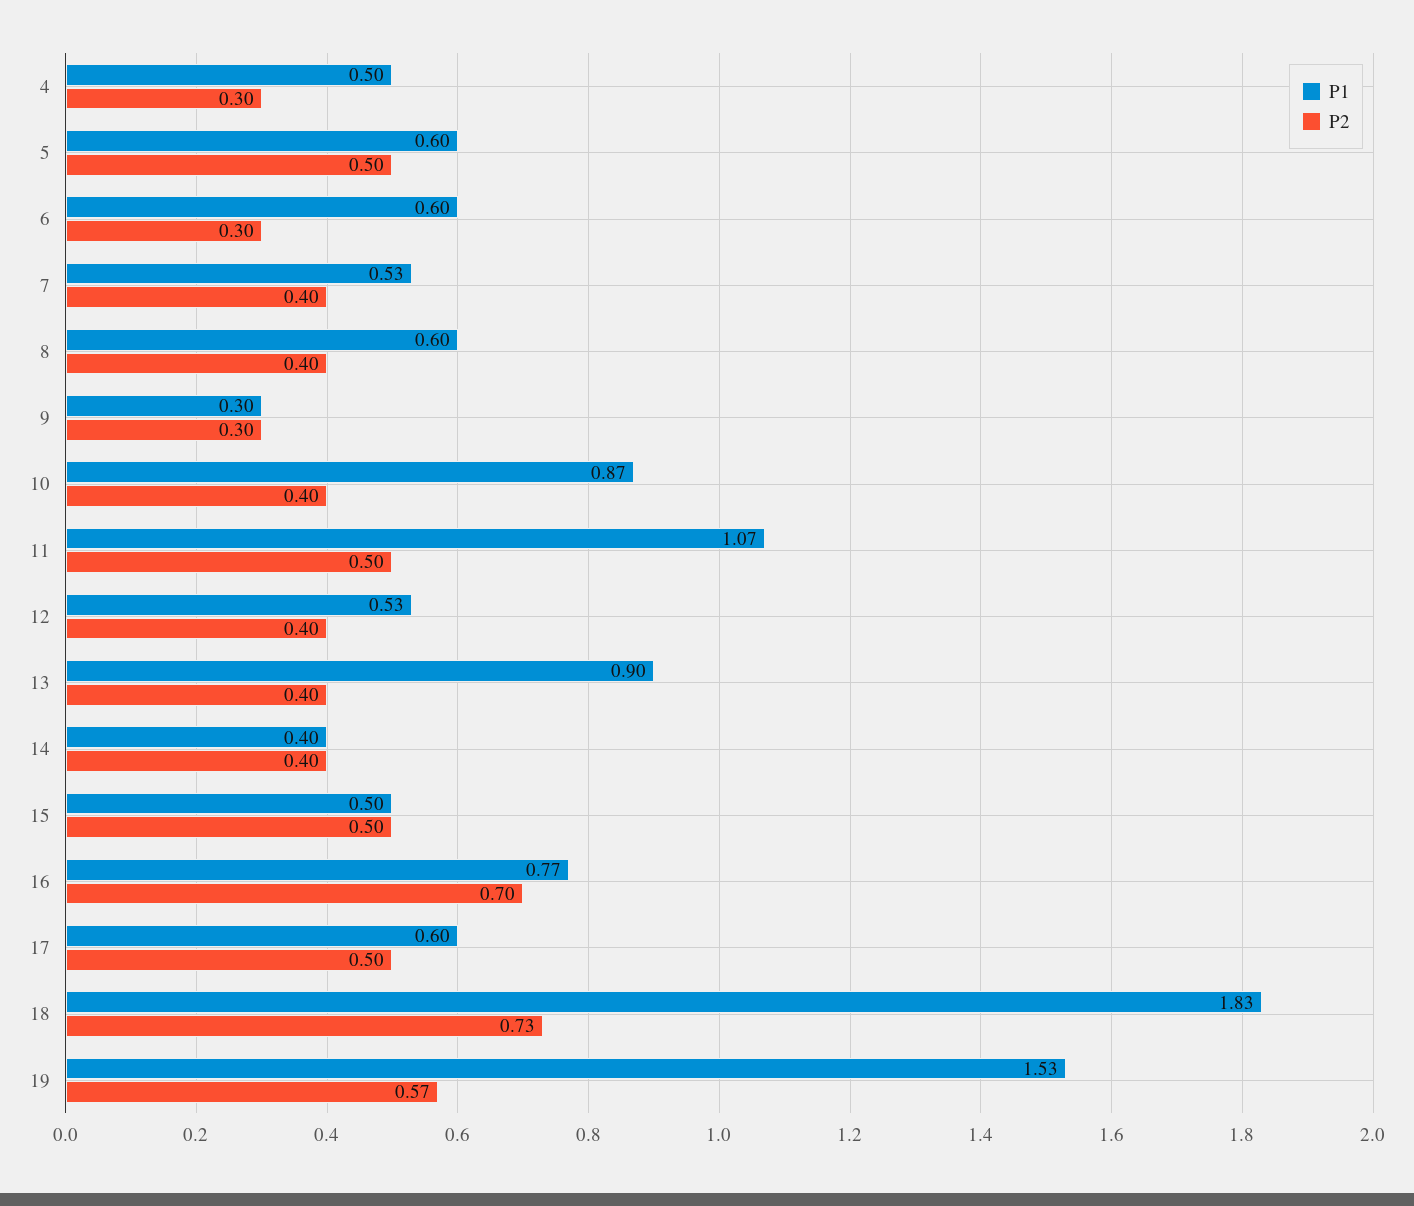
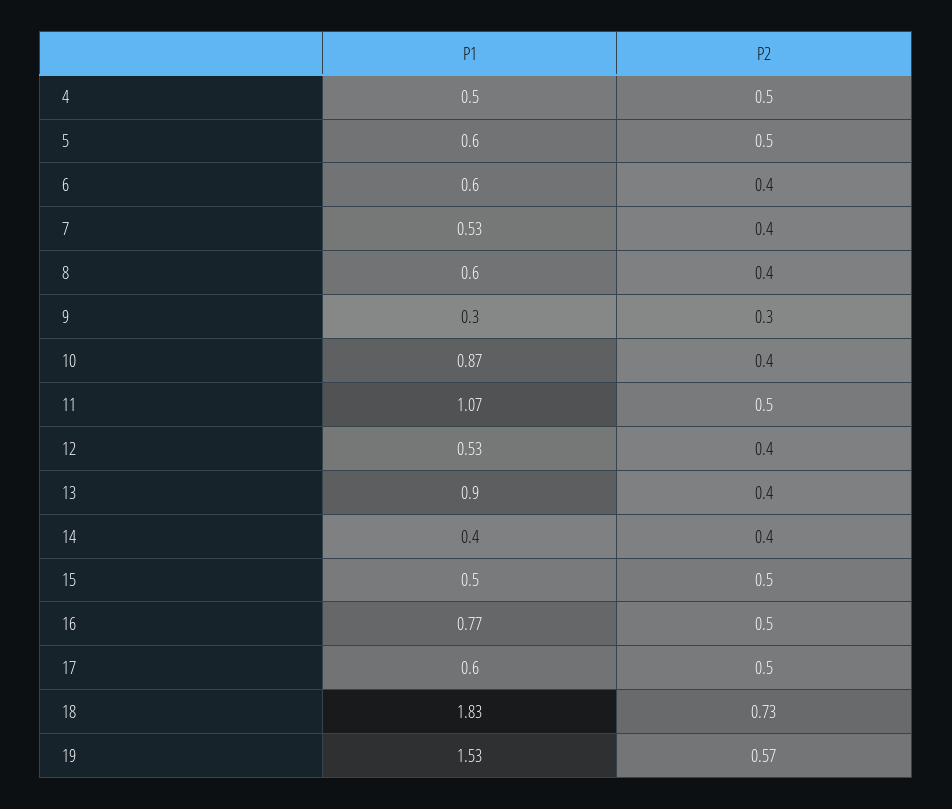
P2, 4: 0.3 -> 0.5
P2, 6: 0.3 -> 0.4
P2, 16: 0.7 -> 0.5

